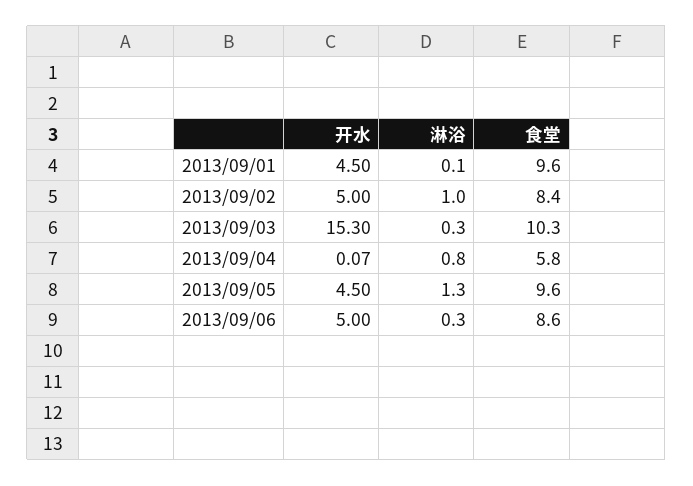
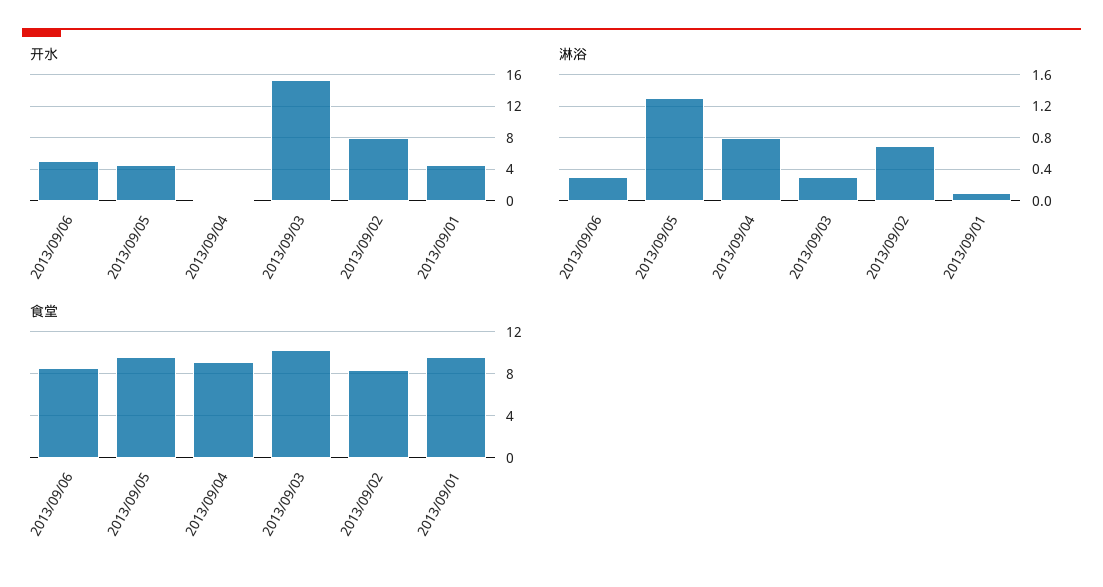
开水, 2013/09/02: 5 -> 8
淋浴, 2013/09/02: 1 -> 0.7
食堂, 2013/09/04: 5.8 -> 9

